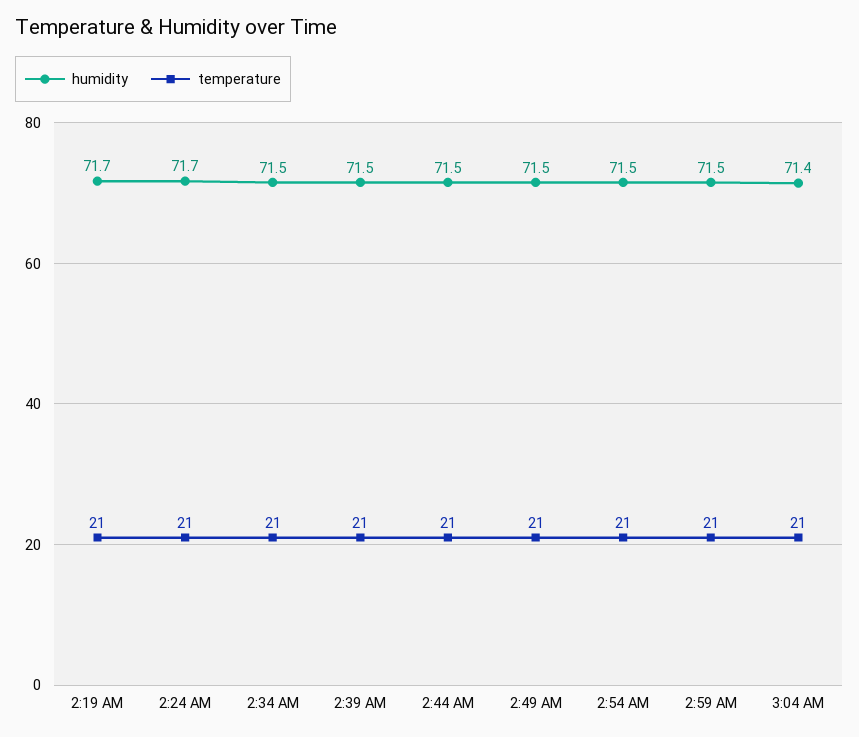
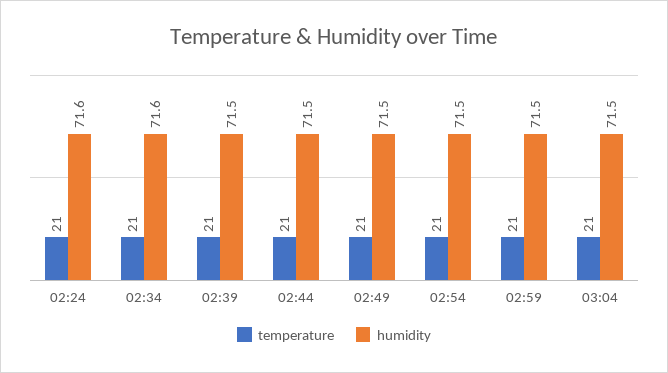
humidity, 2:19 AM: 71.7 -> none
temperature, 2:19 AM: 21 -> none
humidity, 2:24 AM: 71.7 -> 71.6
humidity, 2:34 AM: 71.5 -> 71.6
humidity, 3:04 AM: 71.4 -> 71.5

